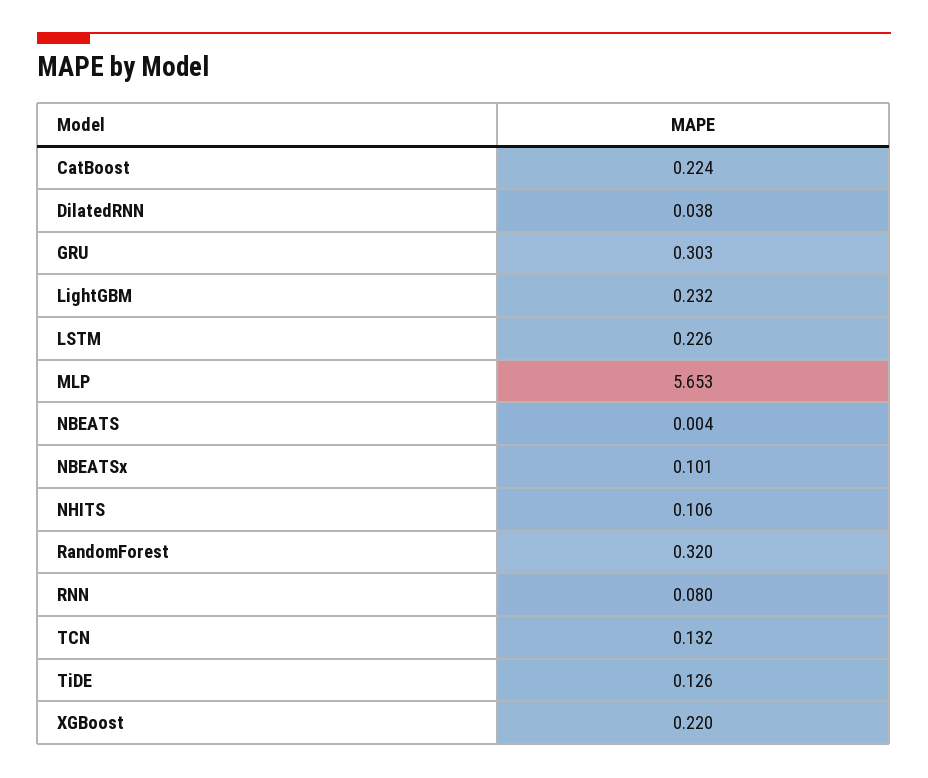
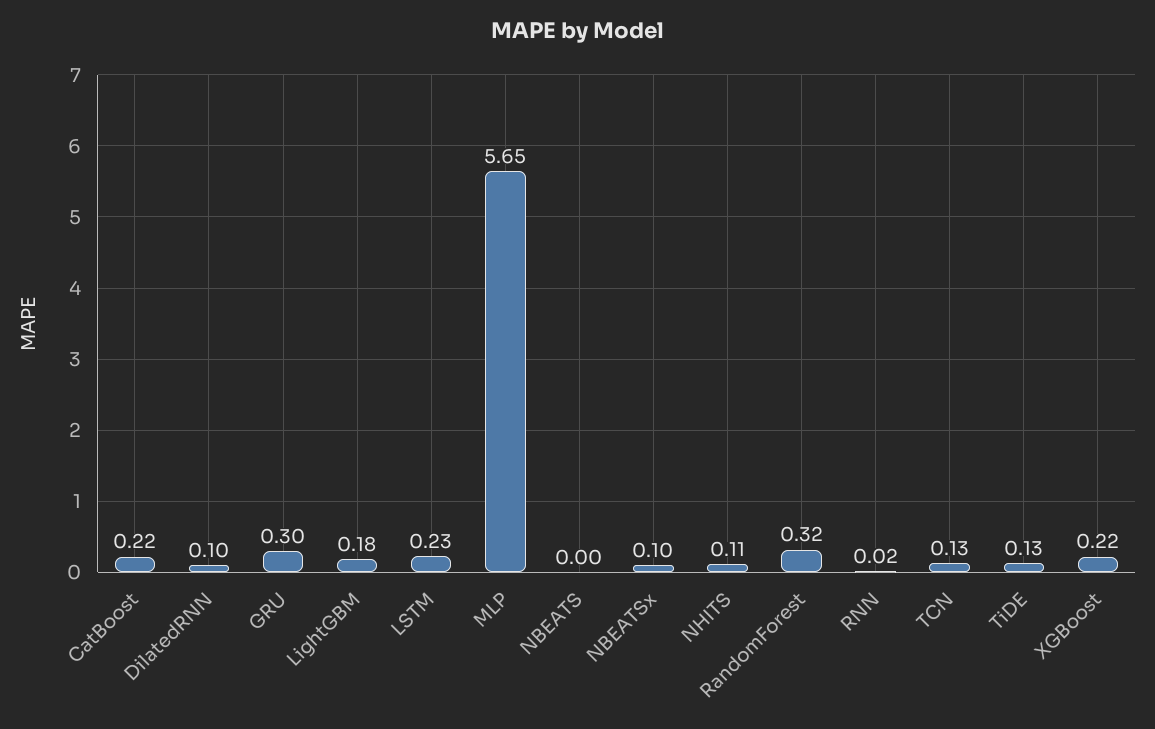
DilatedRNN: 0.038 -> 0.1
LightGBM: 0.232 -> 0.18
RNN: 0.08 -> 0.02

